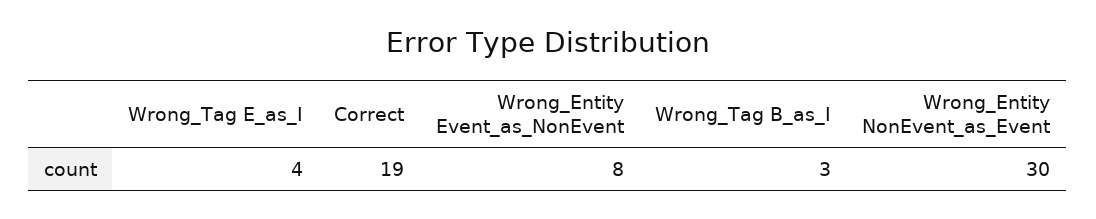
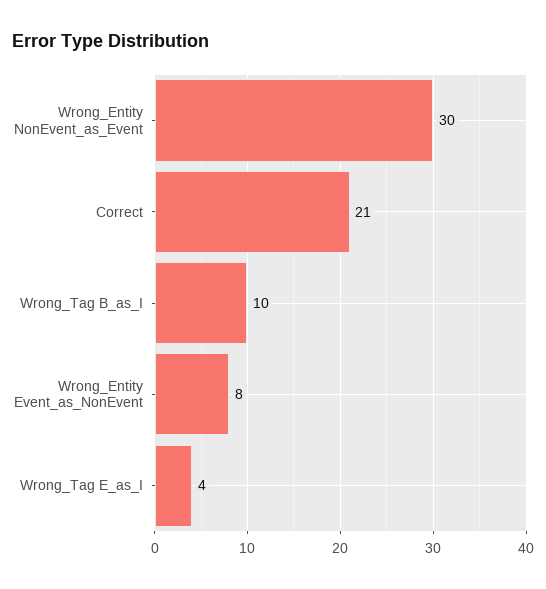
Correct: 19 -> 21
Wrong_Tag B_as_I: 3 -> 10

